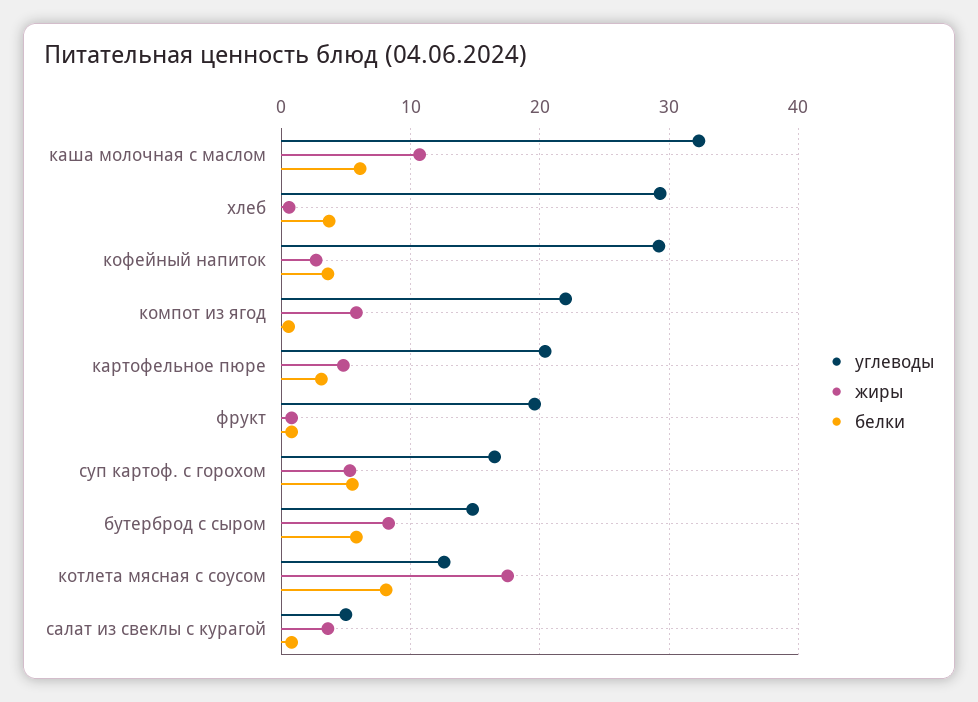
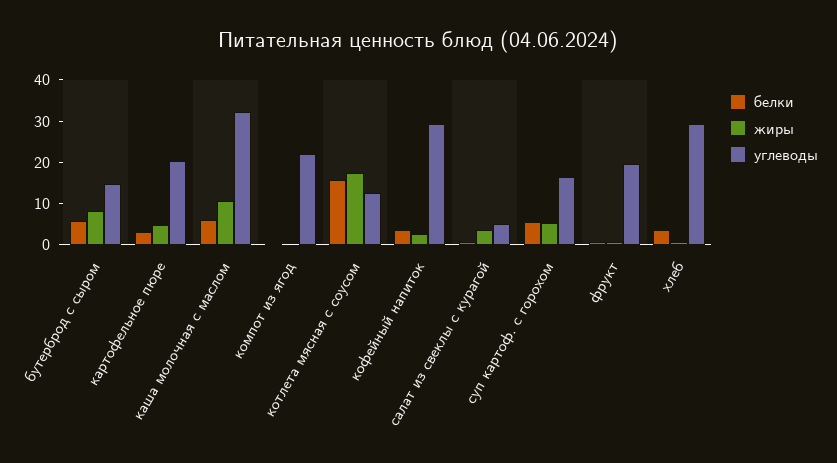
жиры, компот из ягод: 6 -> 0
белки, котлета мясная с соусом: 8 -> 16

